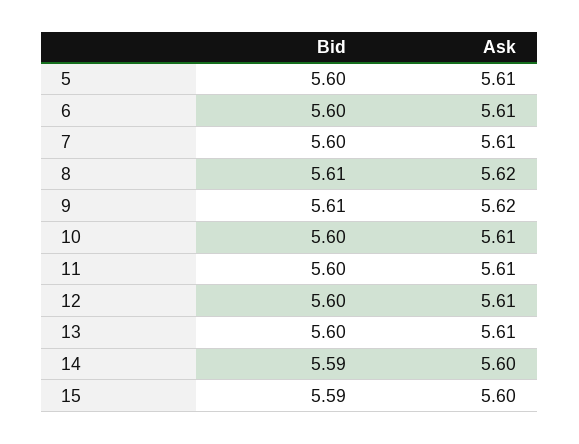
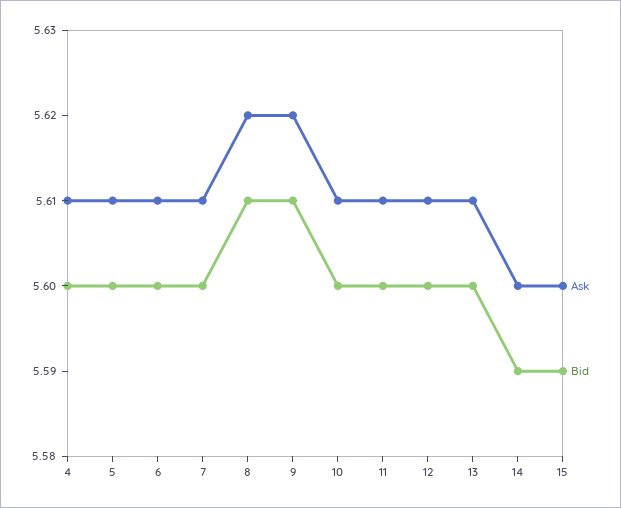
Ask, 4: none -> 5.61
Bid, 4: none -> 5.6

